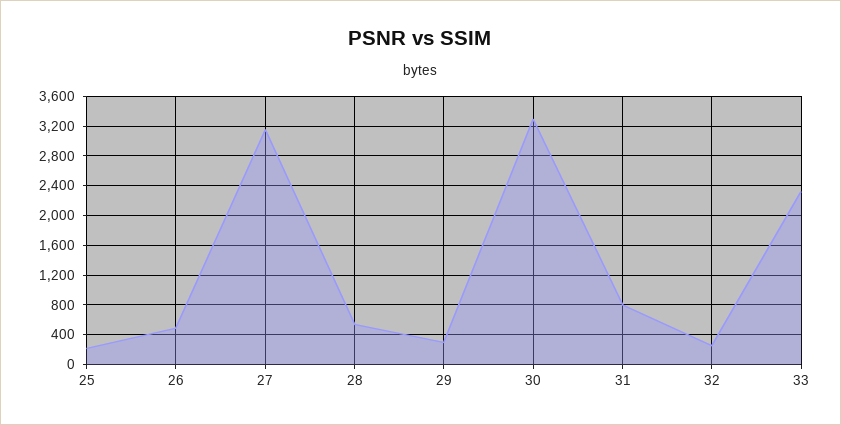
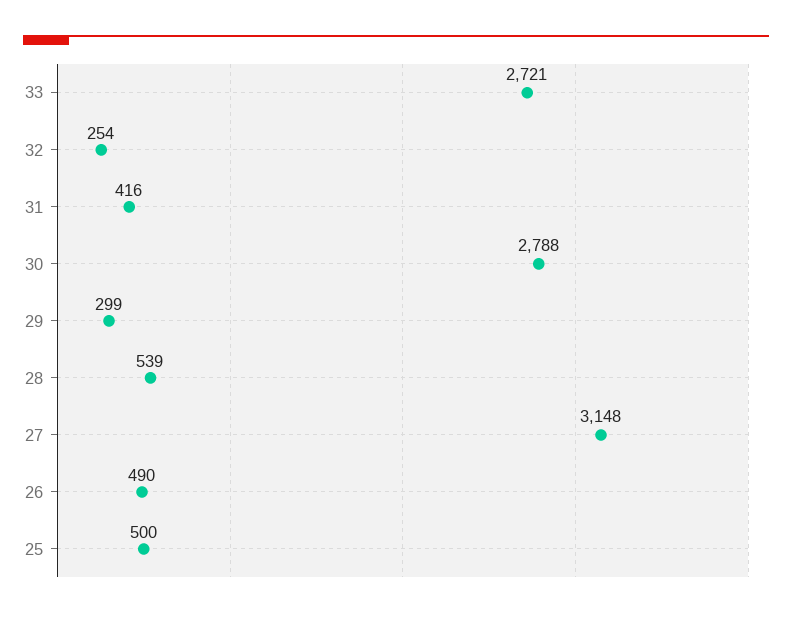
25: 200 -> 500
30: 3300 -> 2788
31: 800 -> 416
33: 2300 -> 2721

